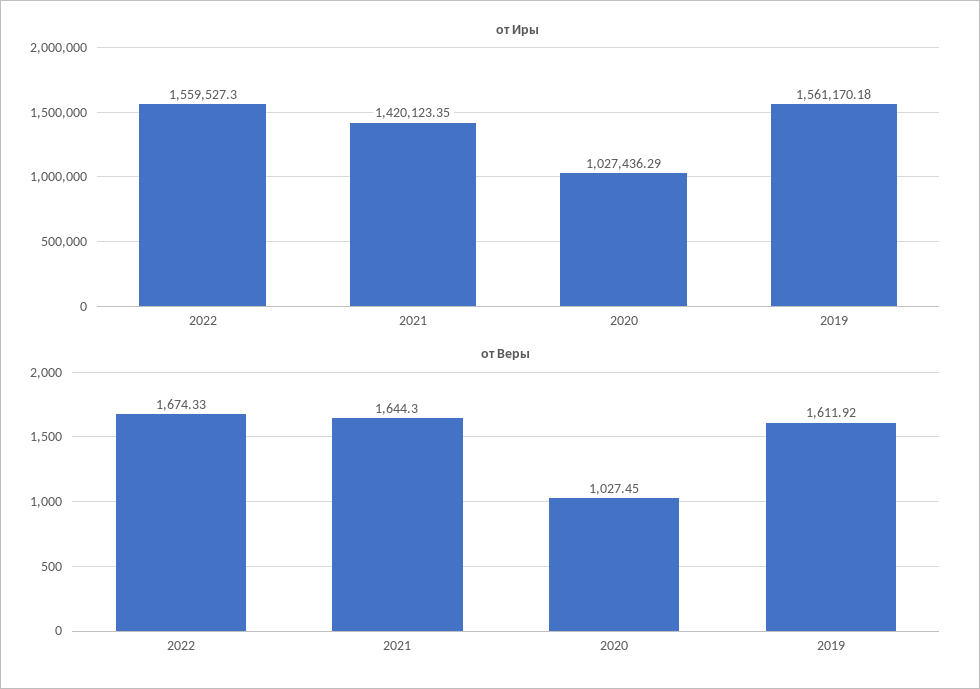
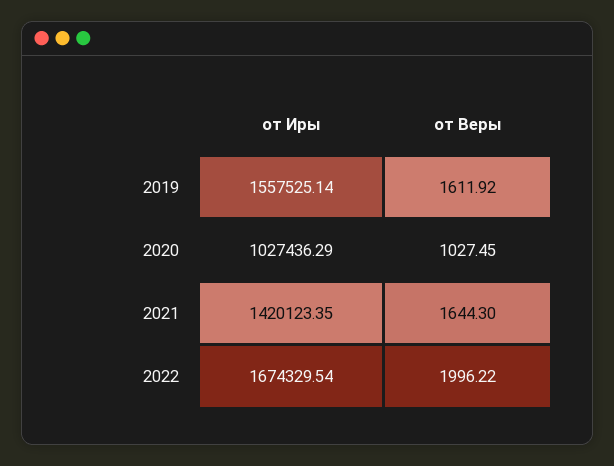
от Иры, 2022: 1559527.3 -> 1674329.54
от Иры, 2019: 1561170.18 -> 1557525.14
от Веры, 2022: 1674.33 -> 1996.22

